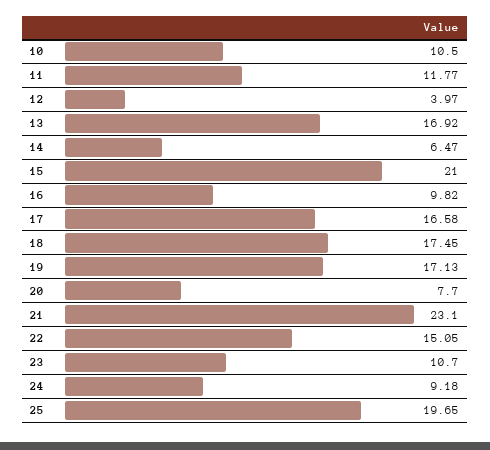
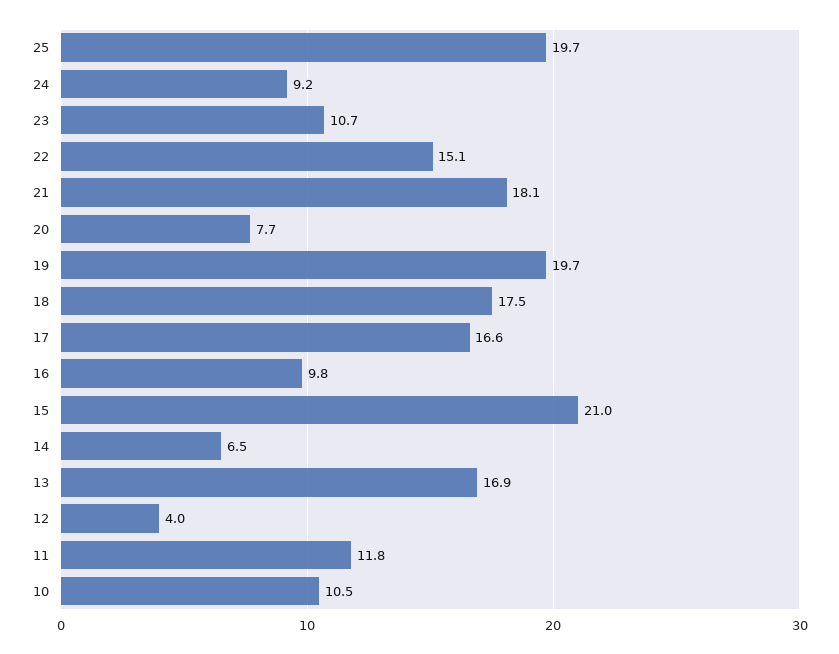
19: 17.13 -> 19.7
21: 23.1 -> 18.1

